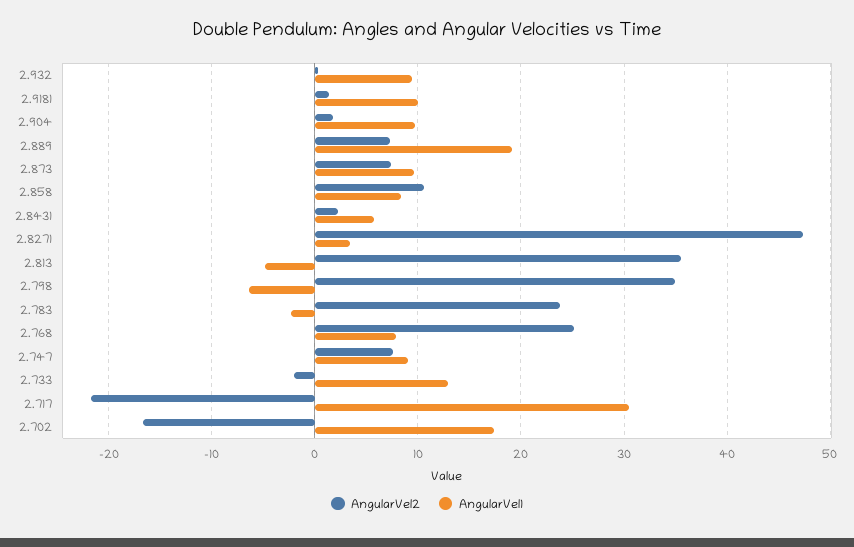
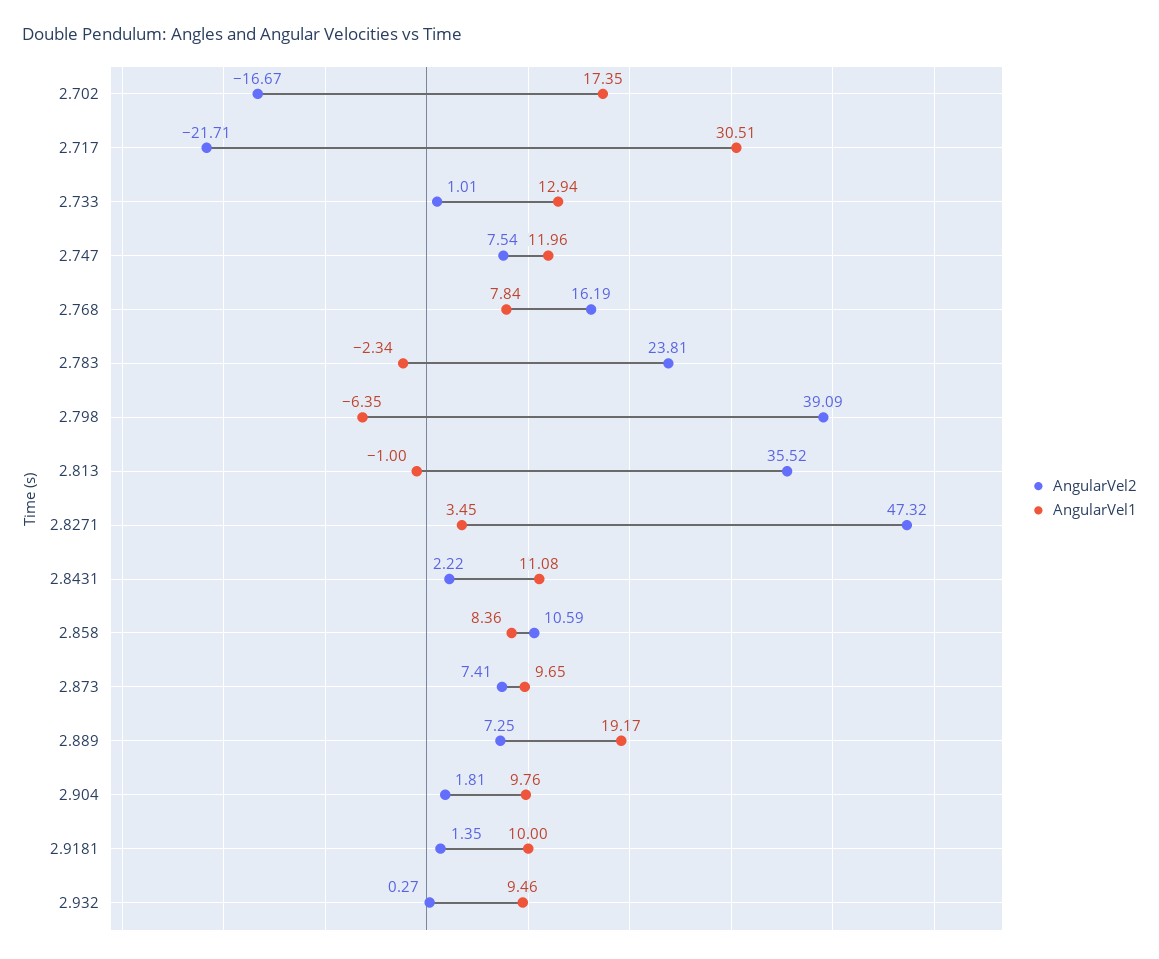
AngularVel1, 2.8431: 6 -> 11.08
AngularVel1, 2.813: -5 -> -1
AngularVel2, 2.798: 35 -> 39.09
AngularVel2, 2.768: 25 -> 16.19
AngularVel1, 2.747: 9 -> 11.96
AngularVel2, 2.733: -2 -> 1.01

